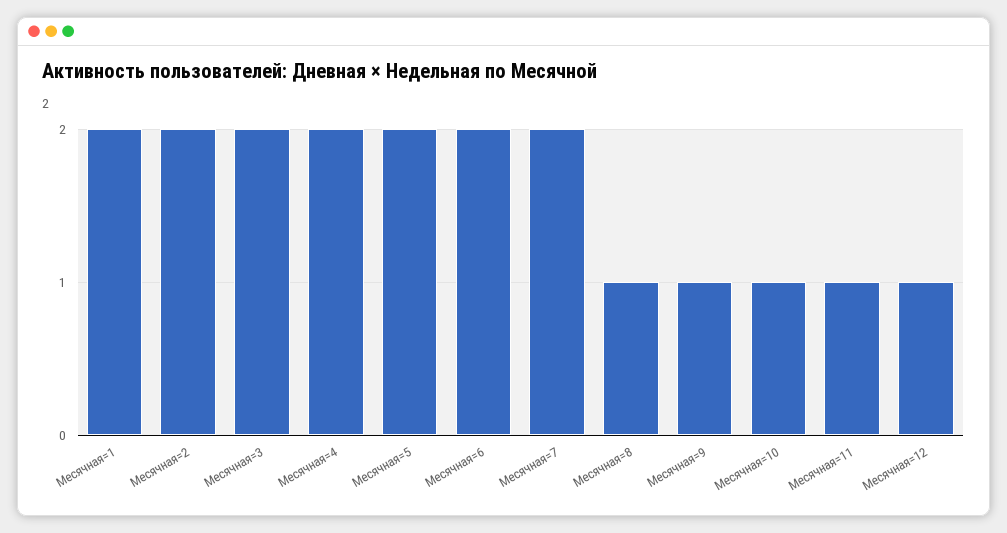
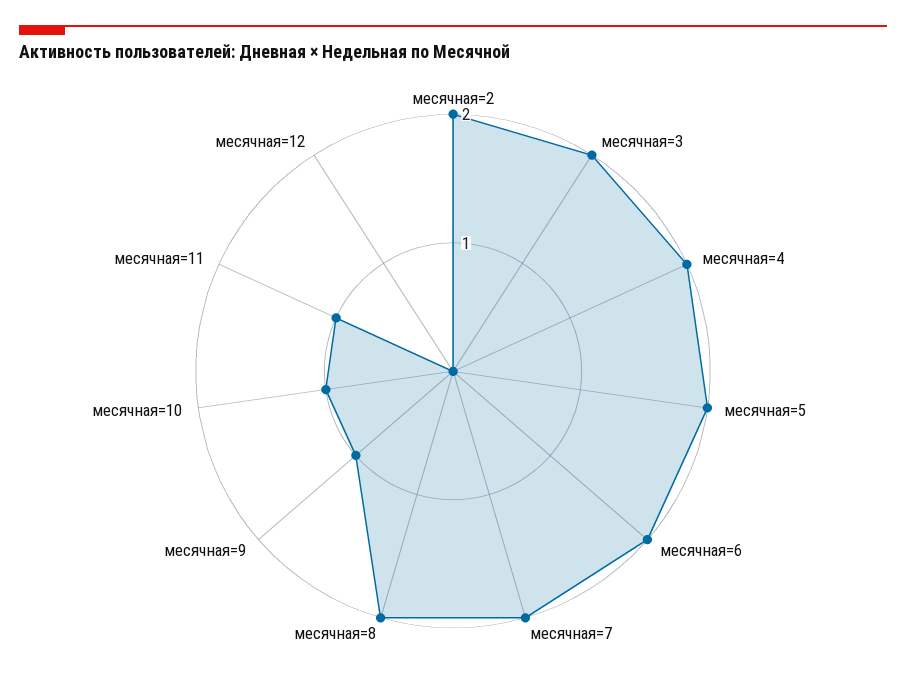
Месячная=1: 2 -> none
Месячная=8: 1 -> 2
Месячная=12: 1 -> 0

